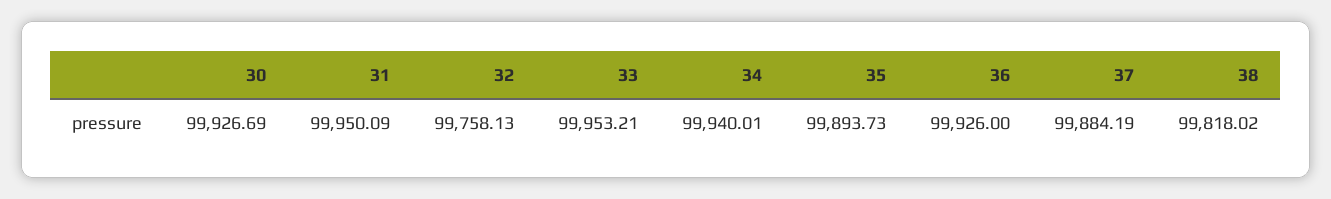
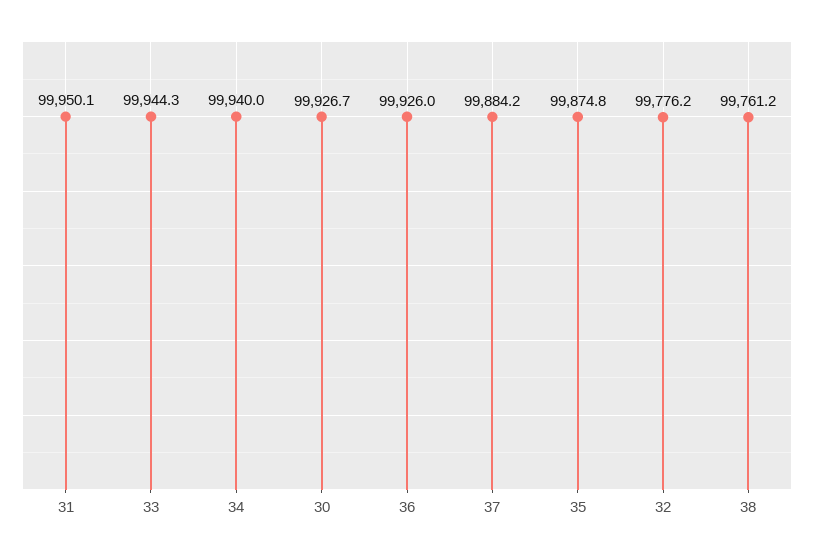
32: 99758.13 -> 99776.2
33: 99953.21 -> 99944.3
35: 99893.73 -> 99874.8
38: 99818.02 -> 99761.2

